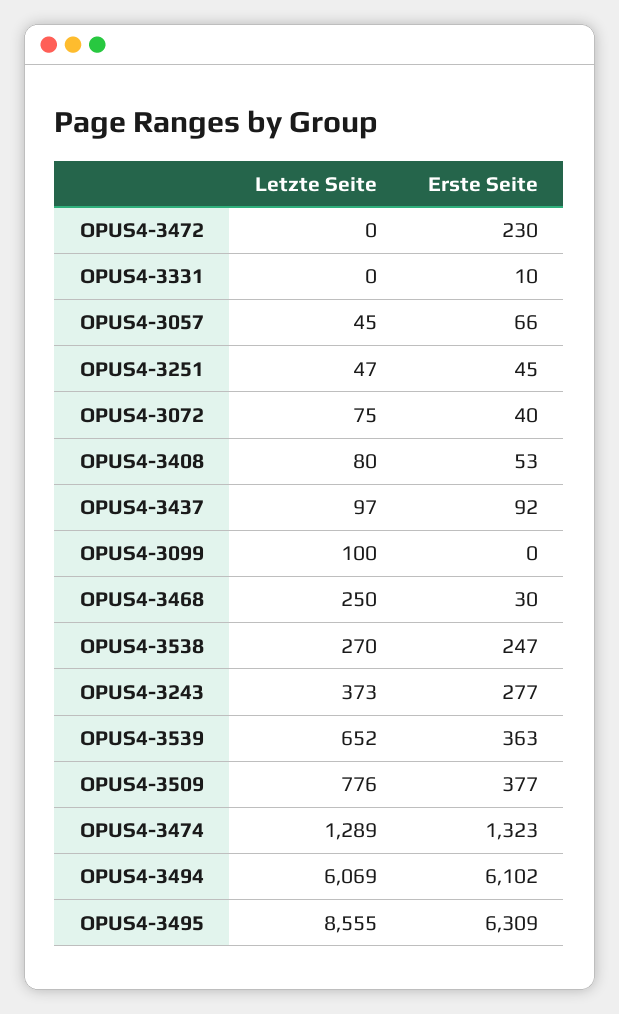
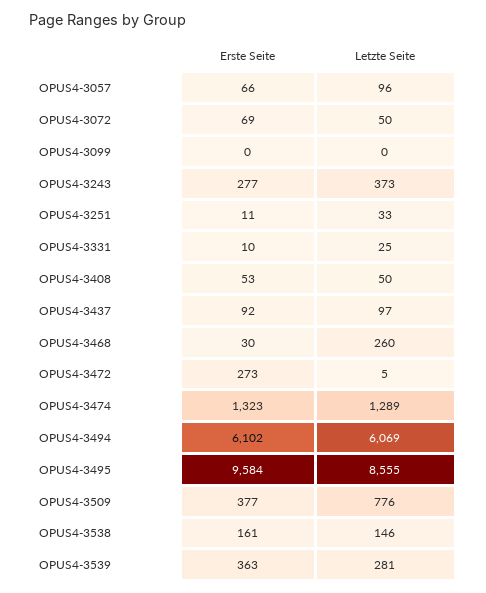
Letzte Seite, OPUS4-3472: 0 -> 5
Erste Seite, OPUS4-3472: 230 -> 273
Letzte Seite, OPUS4-3331: 0 -> 25
Letzte Seite, OPUS4-3057: 45 -> 96
Letzte Seite, OPUS4-3251: 47 -> 33
Erste Seite, OPUS4-3251: 45 -> 11
Letzte Seite, OPUS4-3072: 75 -> 50
Erste Seite, OPUS4-3072: 40 -> 69
Letzte Seite, OPUS4-3408: 80 -> 50
Letzte Seite, OPUS4-3099: 100 -> 0
Letzte Seite, OPUS4-3468: 250 -> 260
Letzte Seite, OPUS4-3538: 270 -> 146
Erste Seite, OPUS4-3538: 247 -> 161
Letzte Seite, OPUS4-3539: 652 -> 281
Erste Seite, OPUS4-3495: 6309 -> 9584

